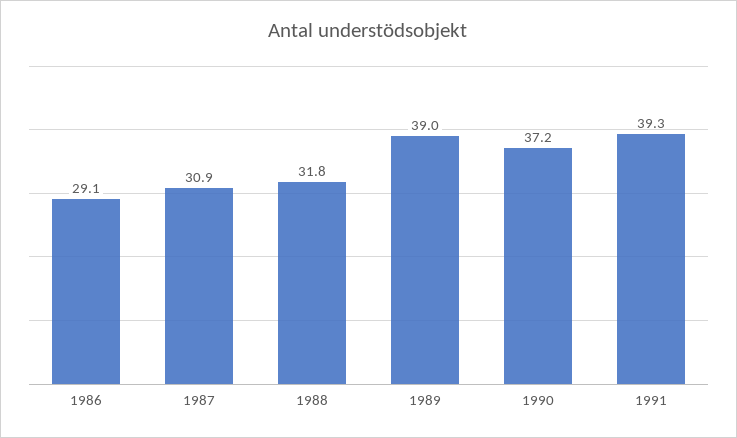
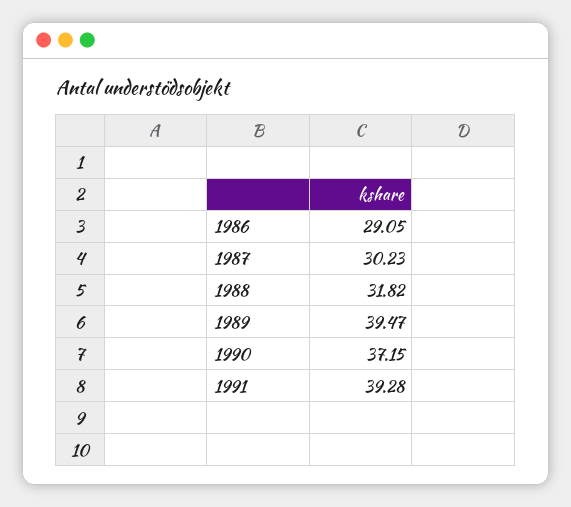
1987: 30.9 -> 30.23
1989: 39 -> 39.47

